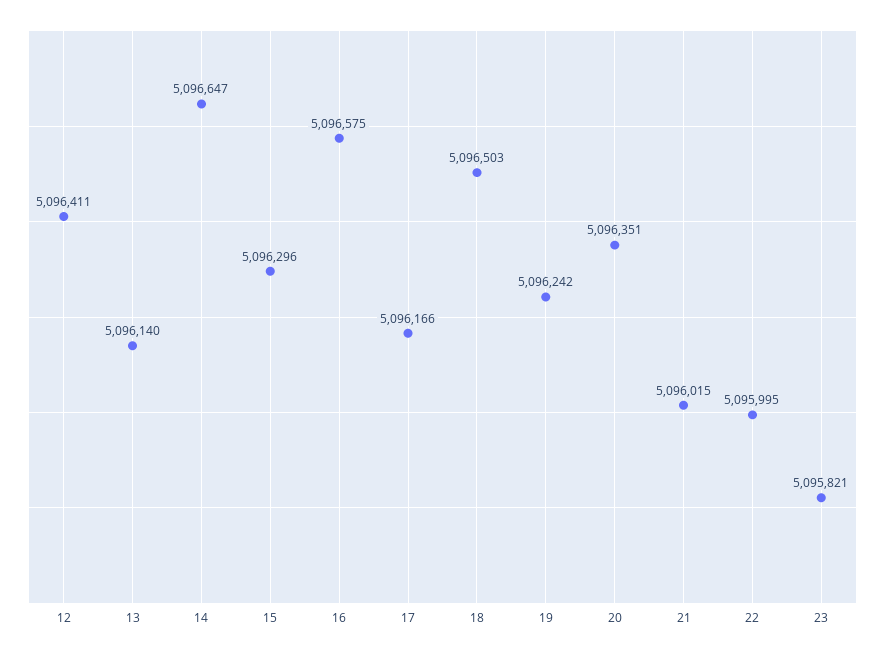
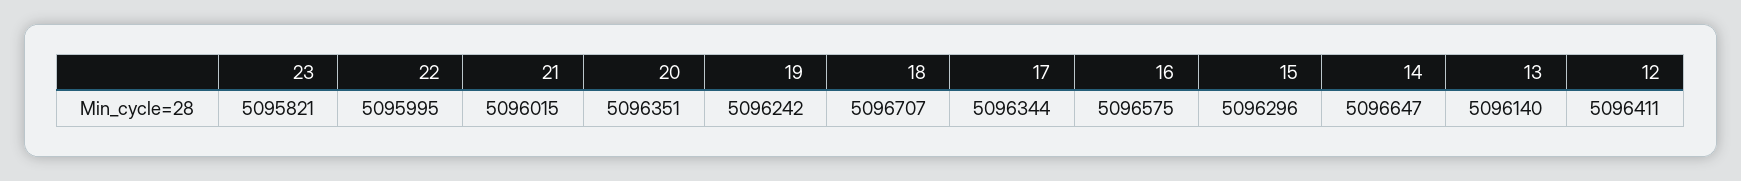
17: 5096166 -> 5096344
18: 5096503 -> 5096707

